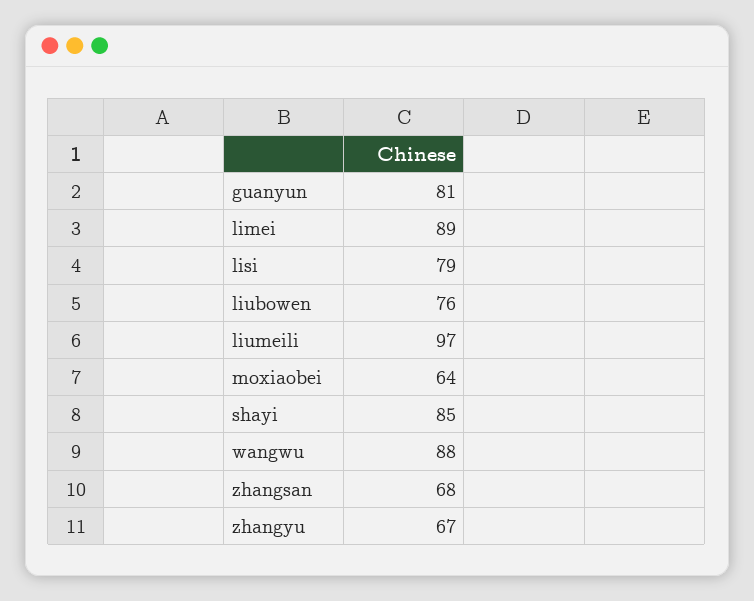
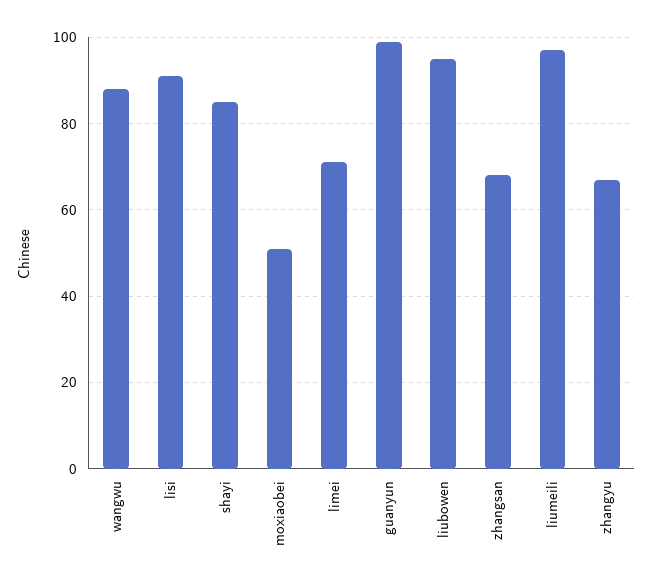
guanyun: 81 -> 100
limei: 89 -> 70
lisi: 79 -> 90
liubowen: 76 -> 95
moxiaobei: 64 -> 50

